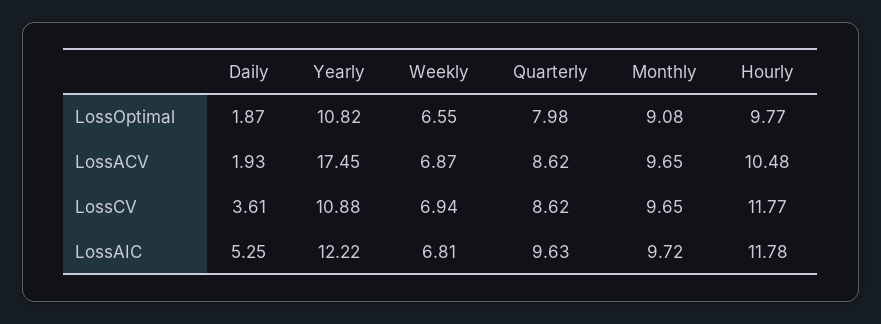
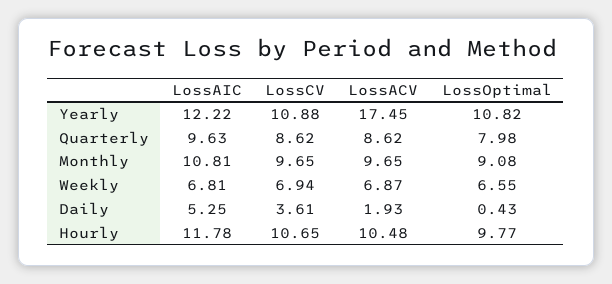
Daily, LossOptimal: 1.87 -> 0.43
Hourly, LossCV: 11.77 -> 10.65
Monthly, LossAIC: 9.72 -> 10.81

